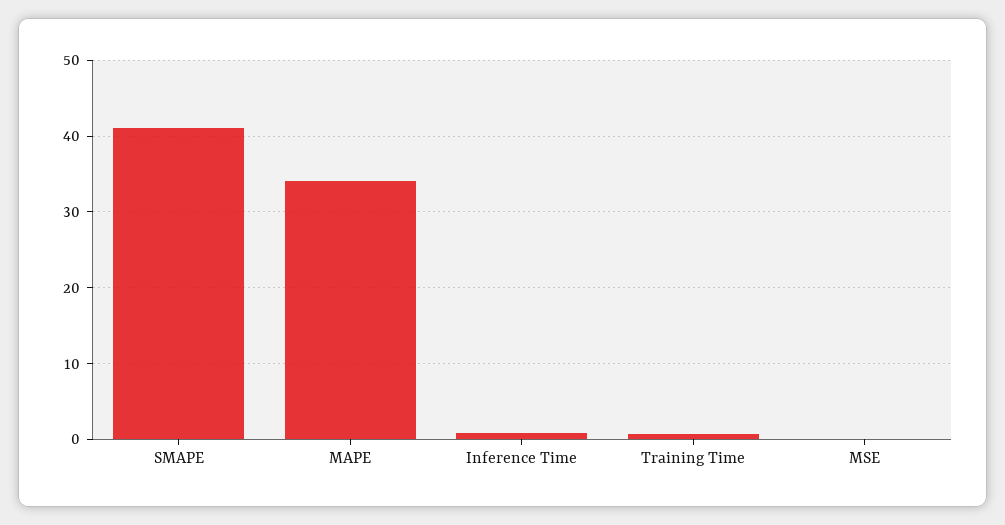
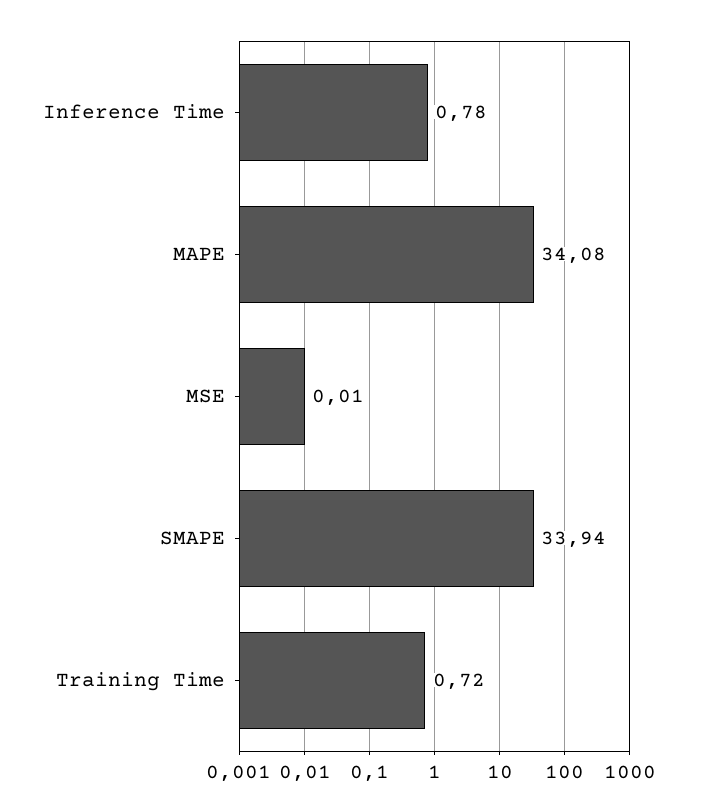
SMAPE: 41 -> 33.94

